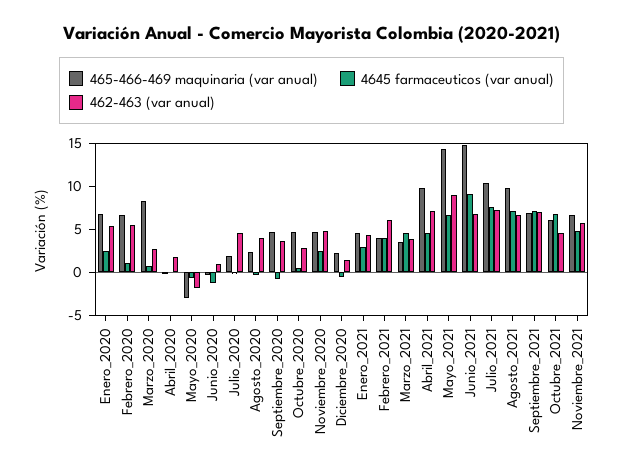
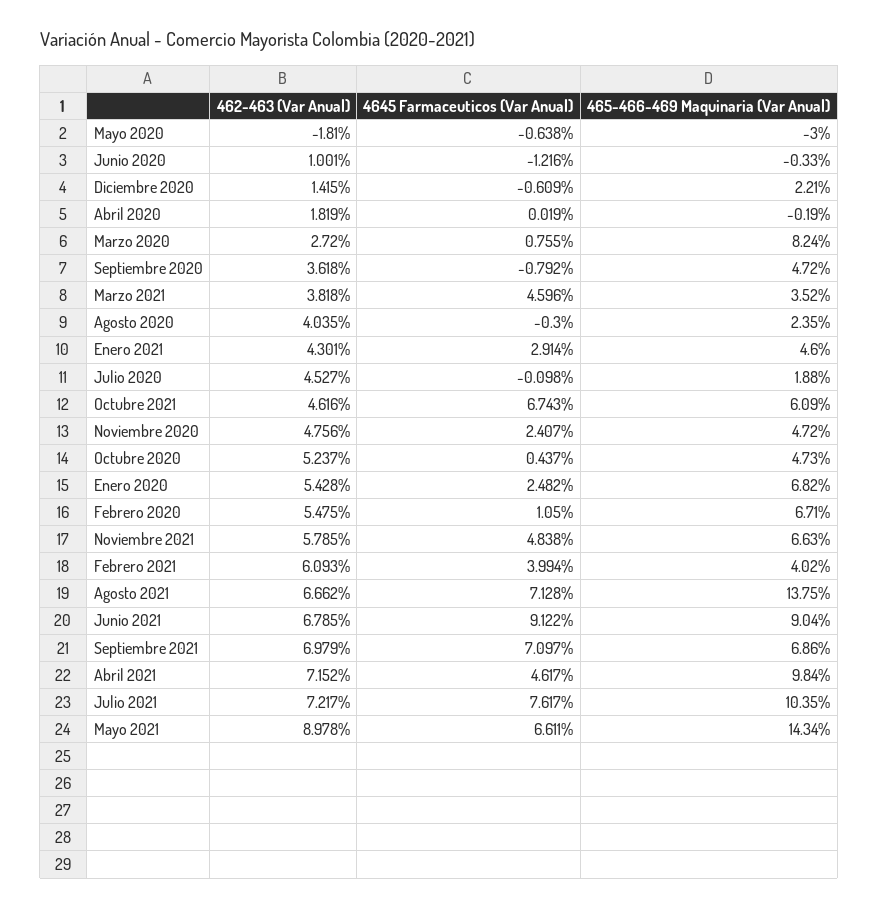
462-463 (var anual), Octubre_2020: 3 -> 5.237
465-466-469 maquinaria (var anual), Junio_2021: 15 -> 9.04
465-466-469 maquinaria (var anual), Agosto_2021: 10 -> 13.75

